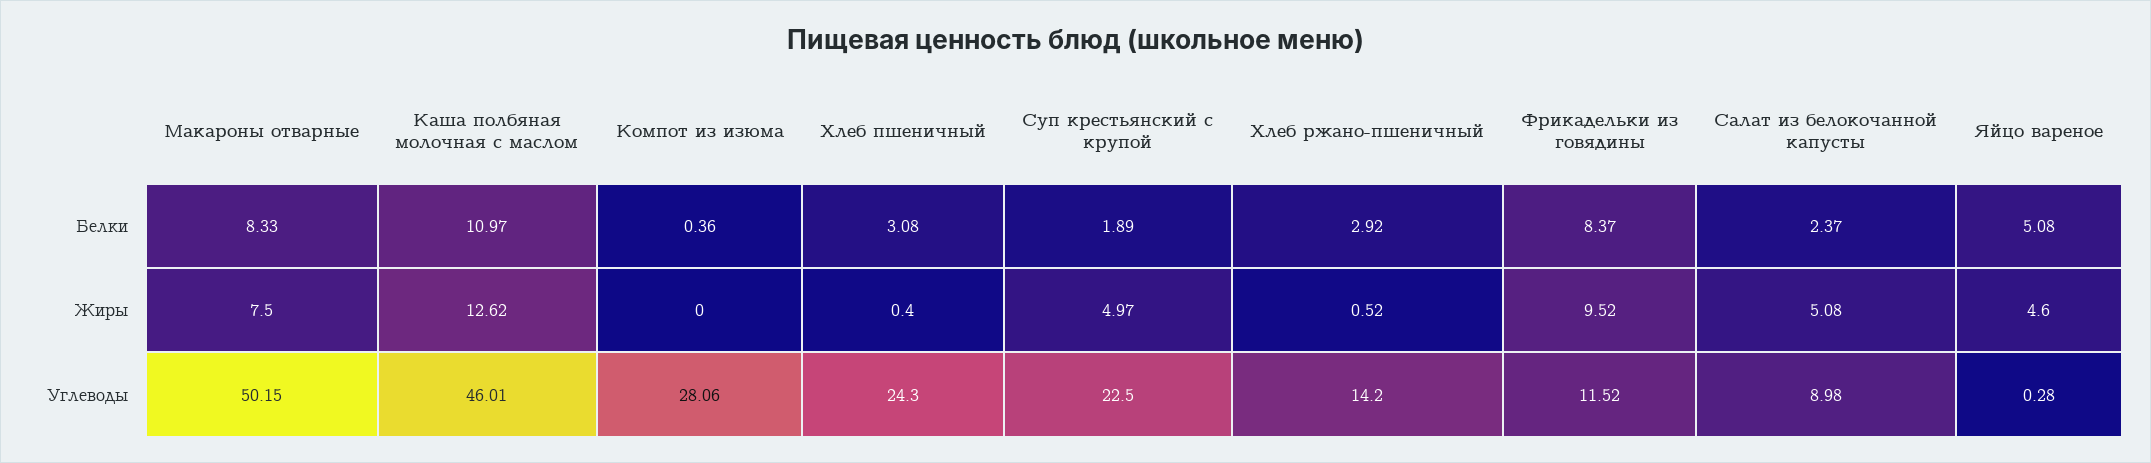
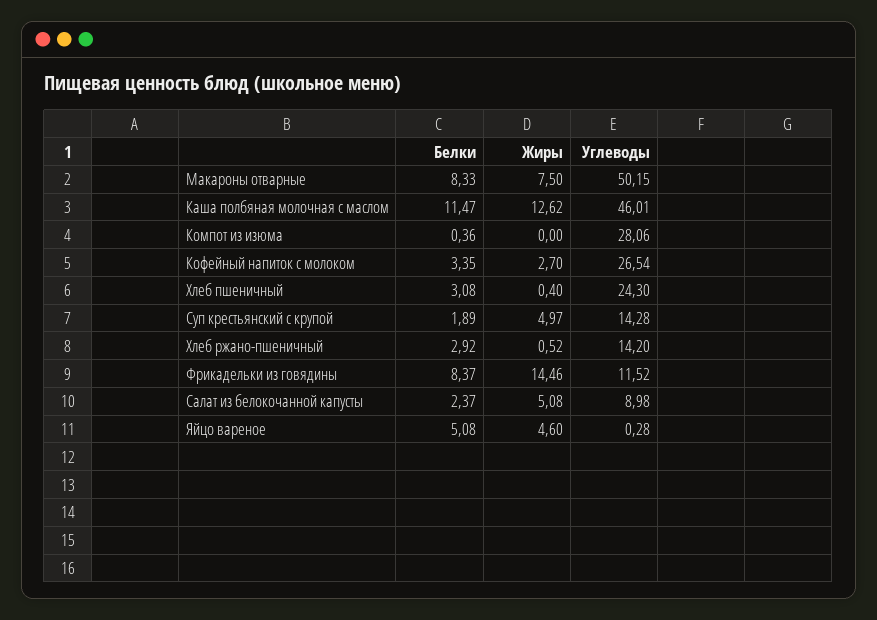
Каша полбяная молочная с маслом, Белки: 10.97 -> 11.47
Фрикадельки из говядины, Жиры: 9.52 -> 14.46
Суп крестьянский с крупой, Углеводы: 22.5 -> 14.28
Кофейный напиток с молоком, Белки: none -> 3.35
Кофейный напиток с молоком, Жиры: none -> 2.7
Кофейный напиток с молоком, Углеводы: none -> 26.54

